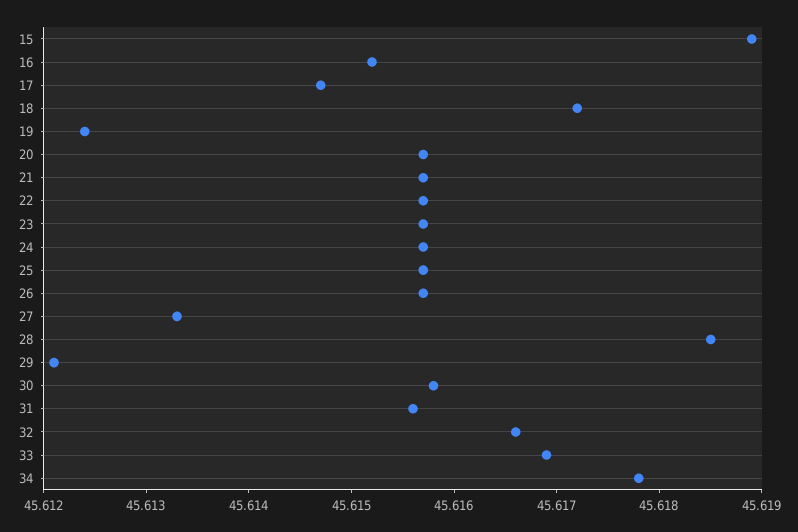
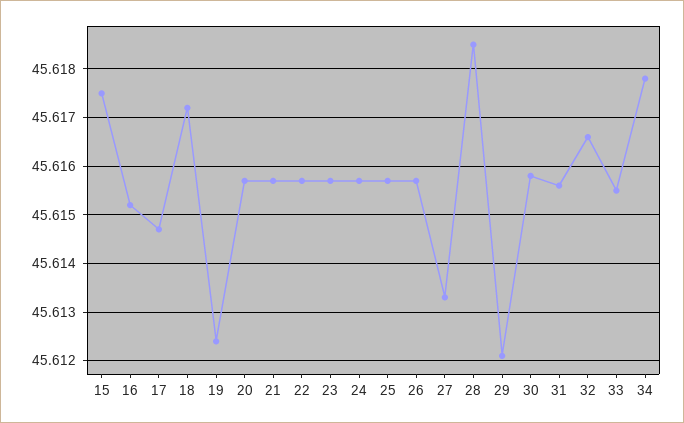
15: 45.6189 -> 45.6175
33: 45.6169 -> 45.6155

